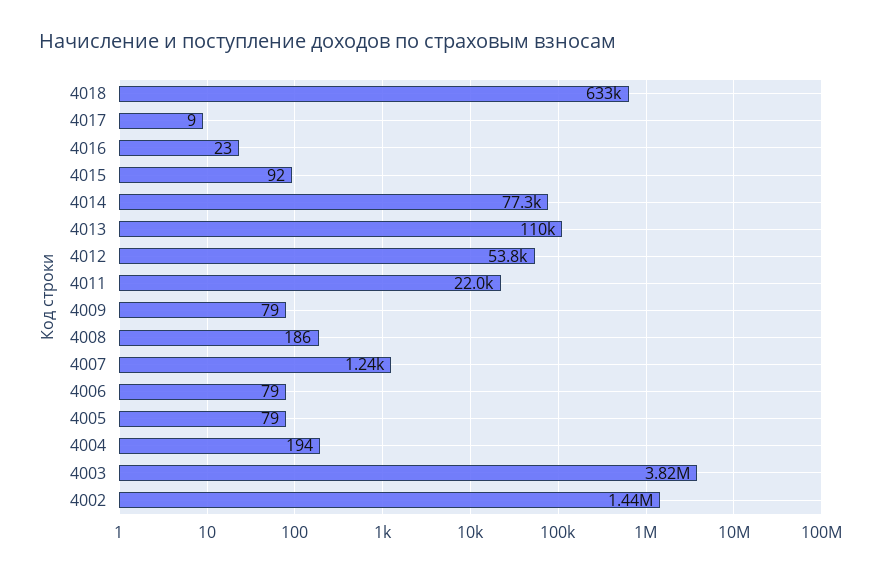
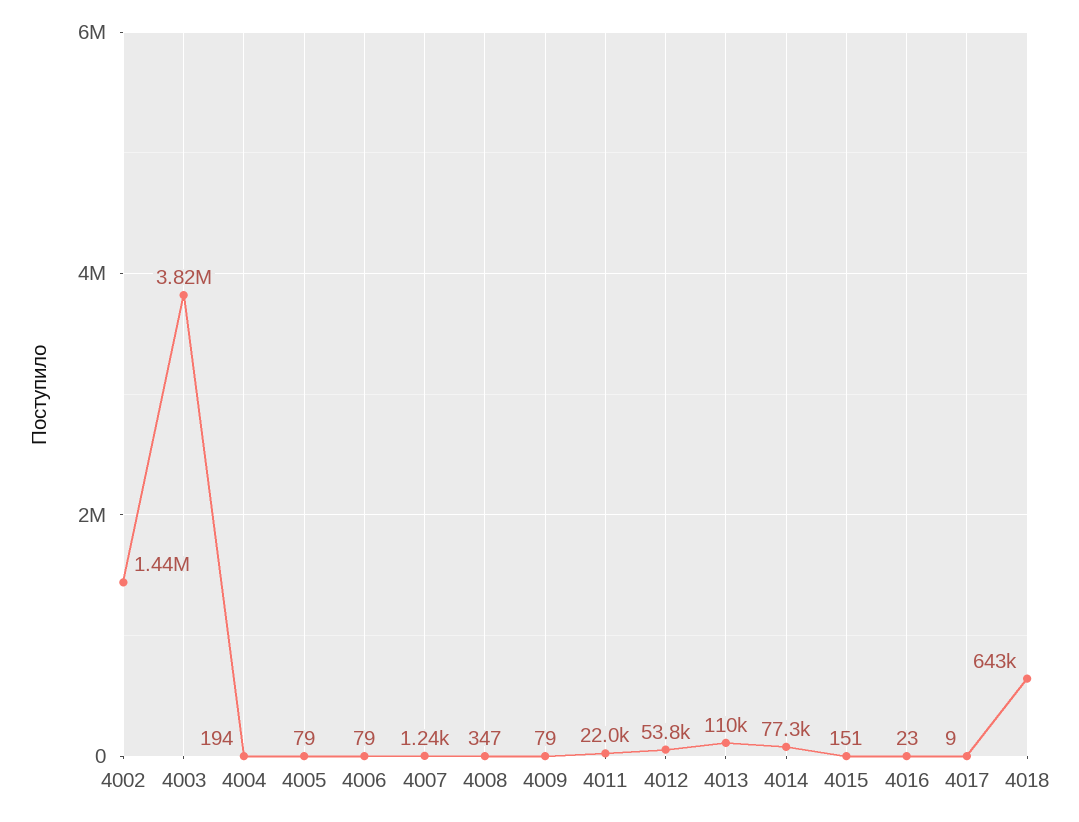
4018: 633000 -> 643000
4015: 92 -> 151
4008: 186 -> 347

